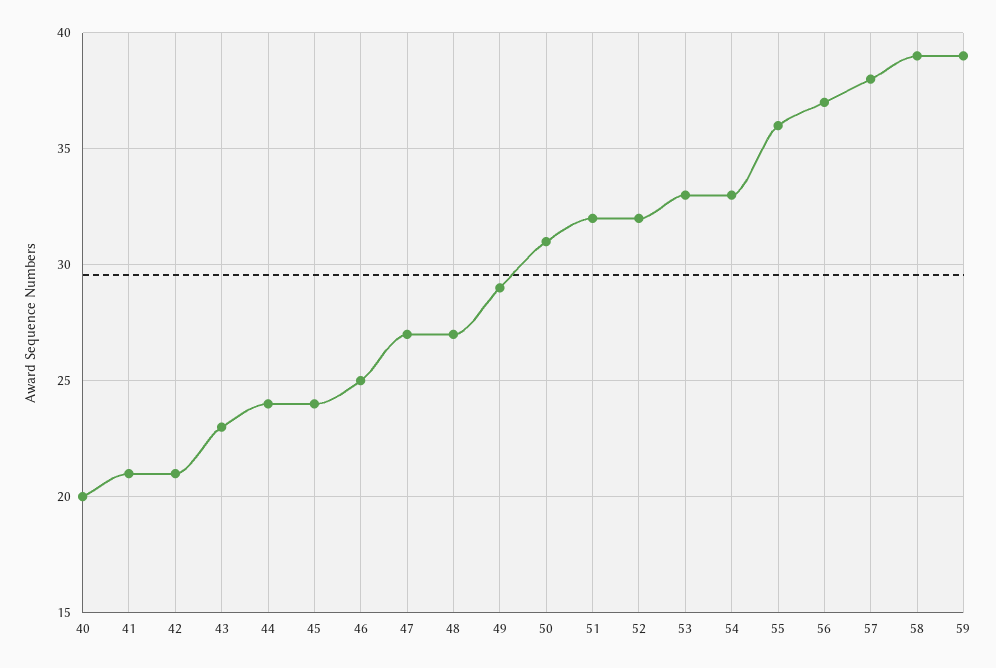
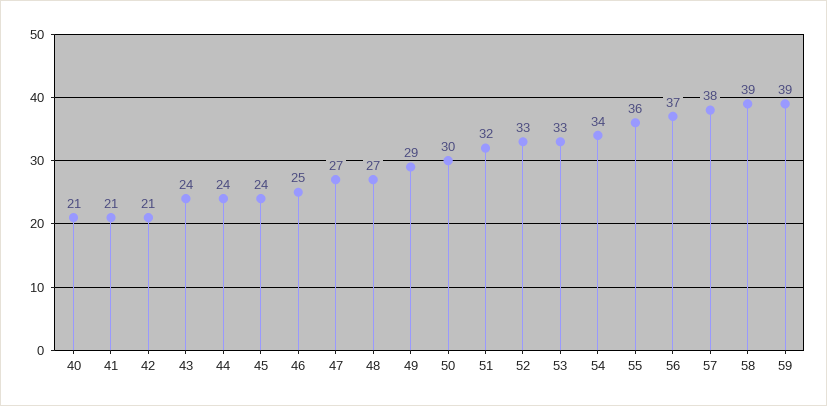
40: 20 -> 21
43: 23 -> 24
50: 31 -> 30
52: 32 -> 33
54: 33 -> 34

